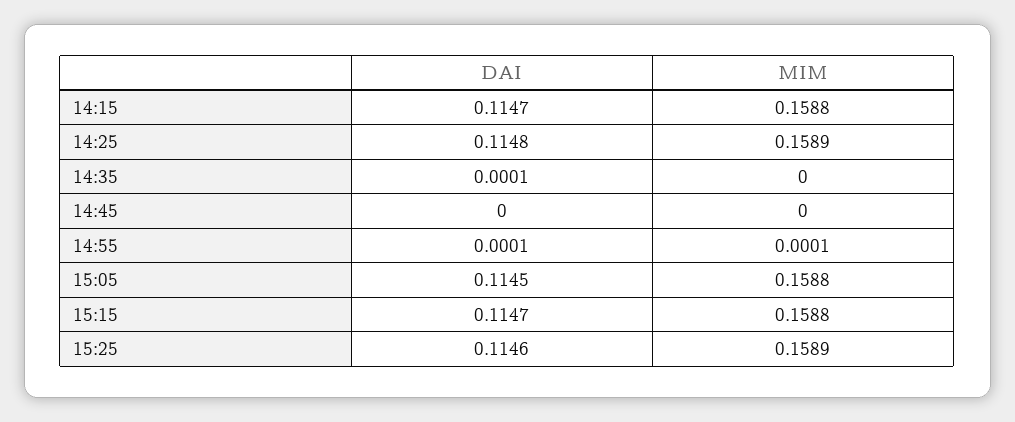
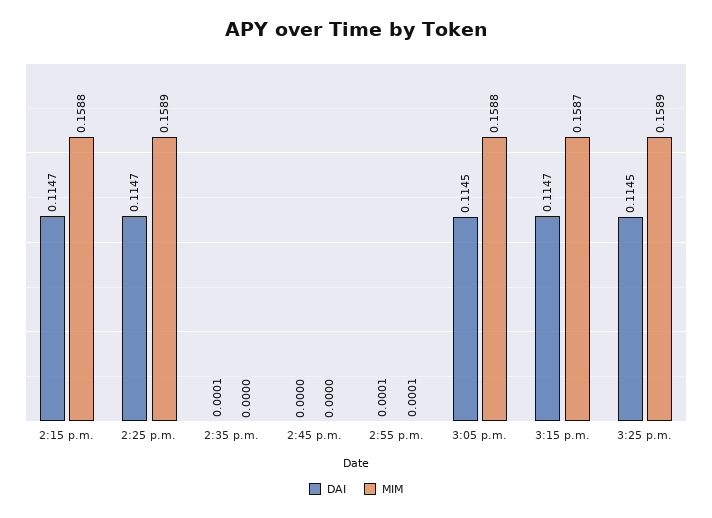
DAI, 14:25: 0.1148 -> 0.1147
MIM, 15:15: 0.1588 -> 0.1587
DAI, 15:25: 0.1146 -> 0.1145

